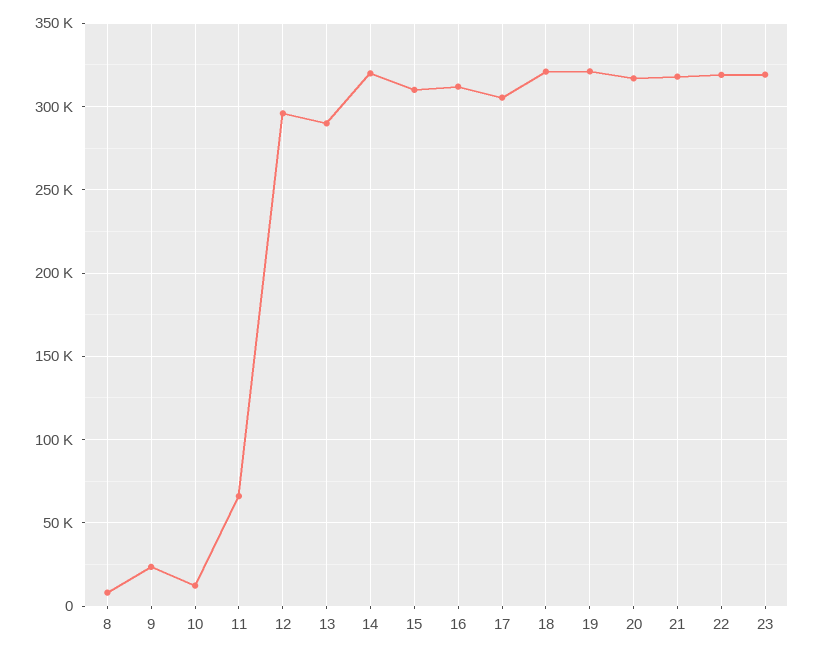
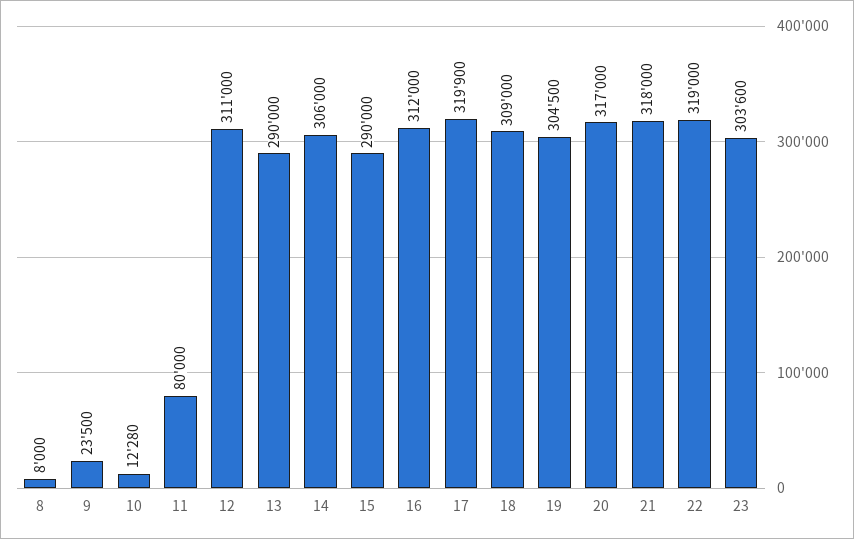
11: 65000 -> 80000
12: 295000 -> 311000
14: 320000 -> 306000
15: 310000 -> 290000
17: 305000 -> 319900
18: 320000 -> 309000
19: 320000 -> 304500
23: 320000 -> 303600

